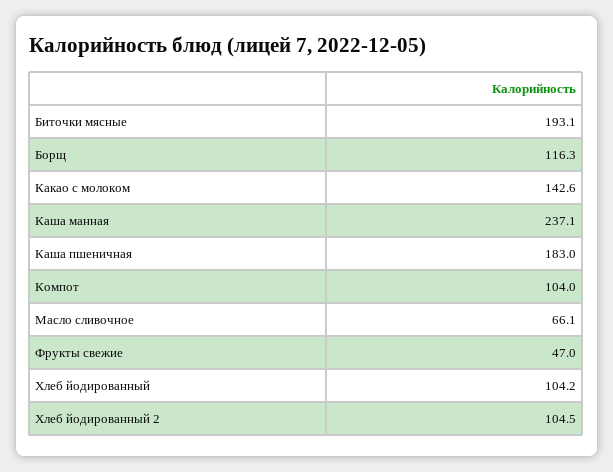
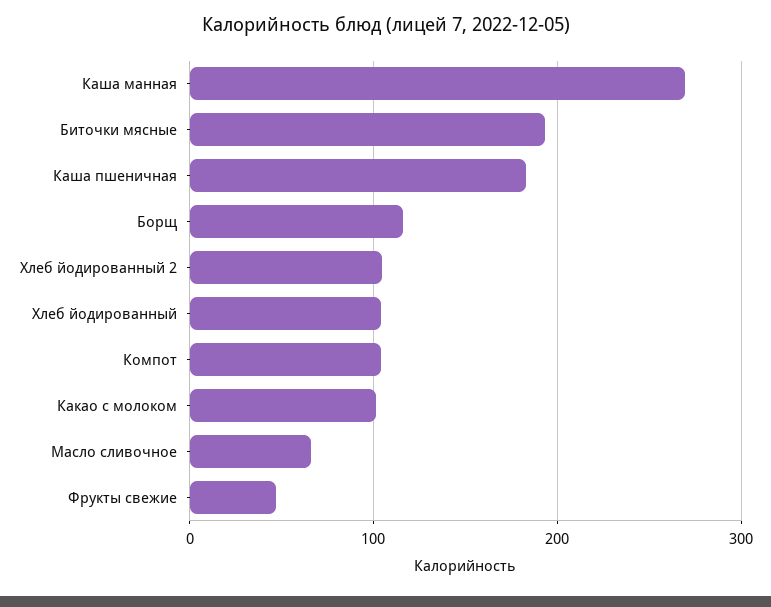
Какао с молоком: 142.6 -> 100
Каша манная: 237.1 -> 270

